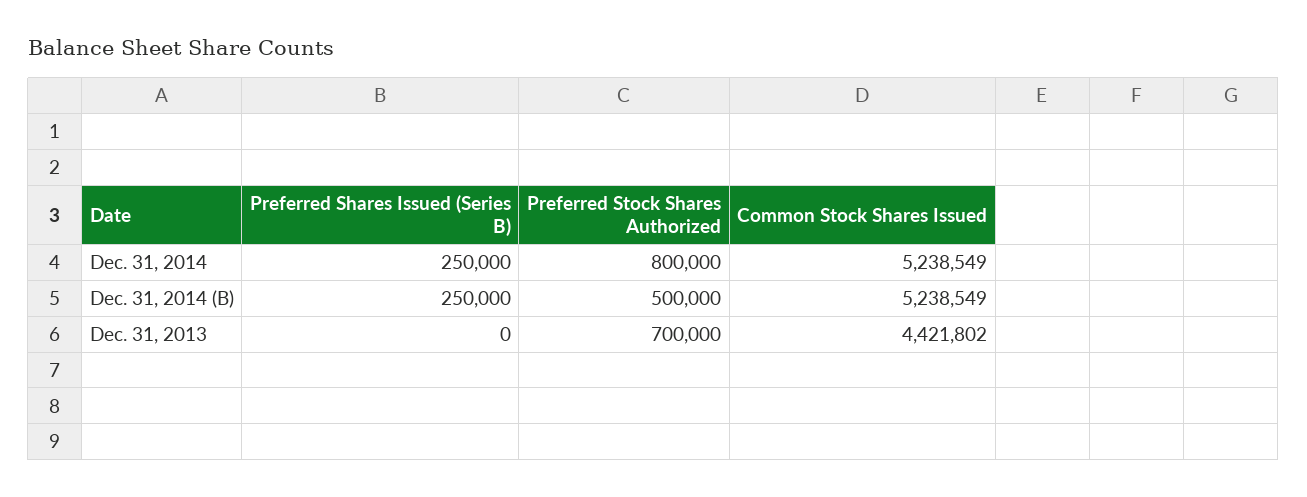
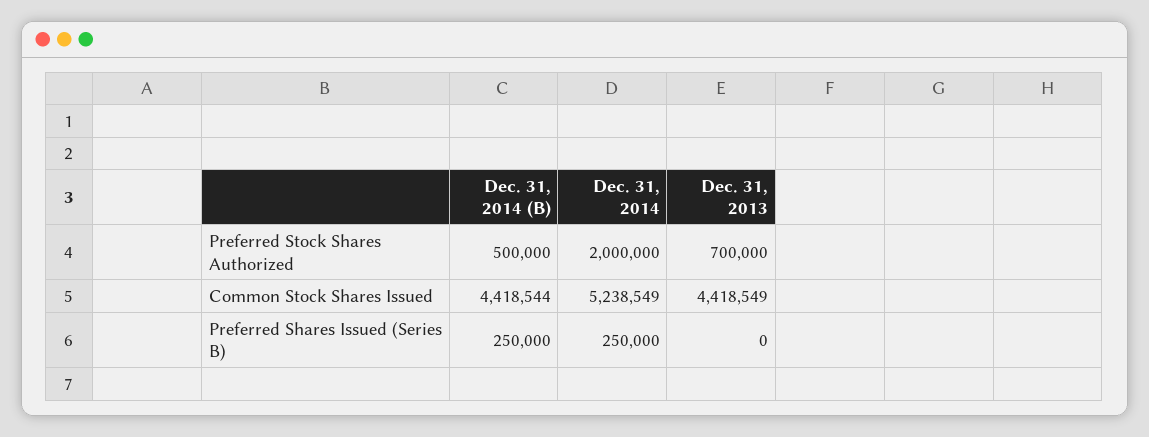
Preferred Stock Shares Authorized, Dec. 31, 2014: 800000 -> 2000000
Common Stock Shares Issued, Dec. 31, 2014 (B): 5238549 -> 4418544
Common Stock Shares Issued, Dec. 31, 2013: 4421802 -> 4418549

